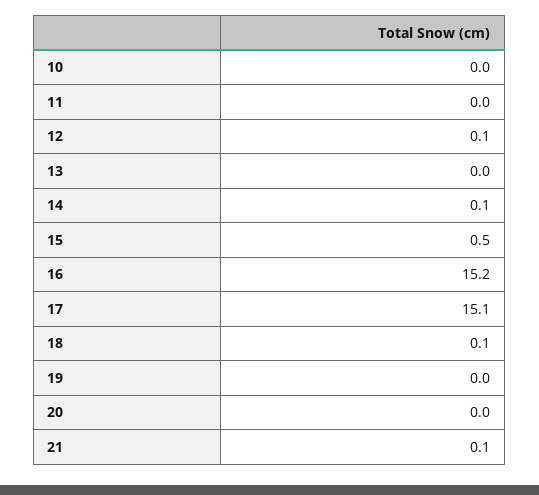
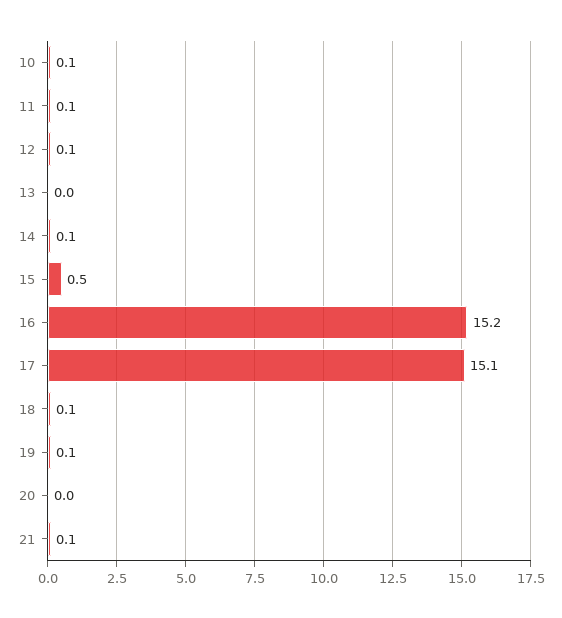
10: 0 -> 0.1
11: 0 -> 0.1
19: 0 -> 0.1

